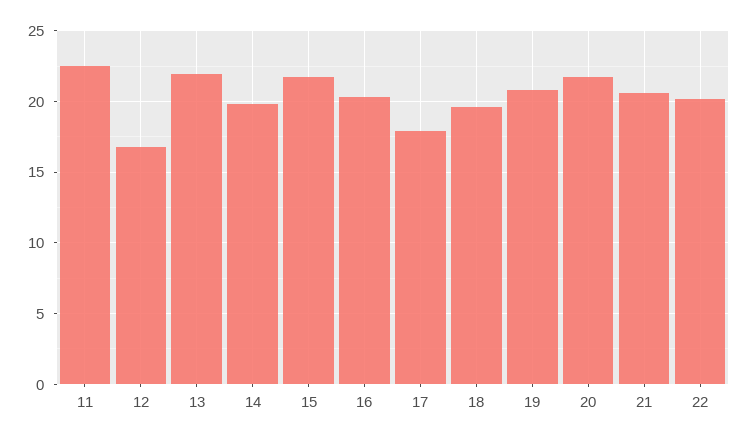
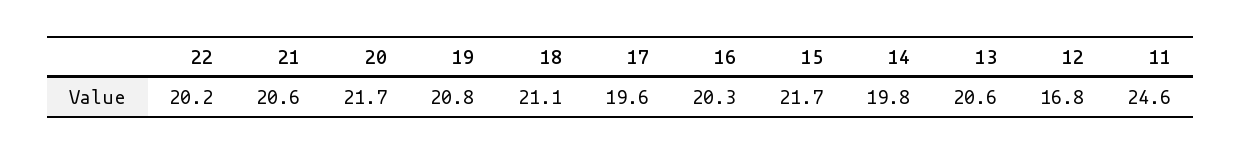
11: 22.5 -> 24.6
13: 22 -> 20.6
17: 18 -> 19.6
18: 19.5 -> 21.1

